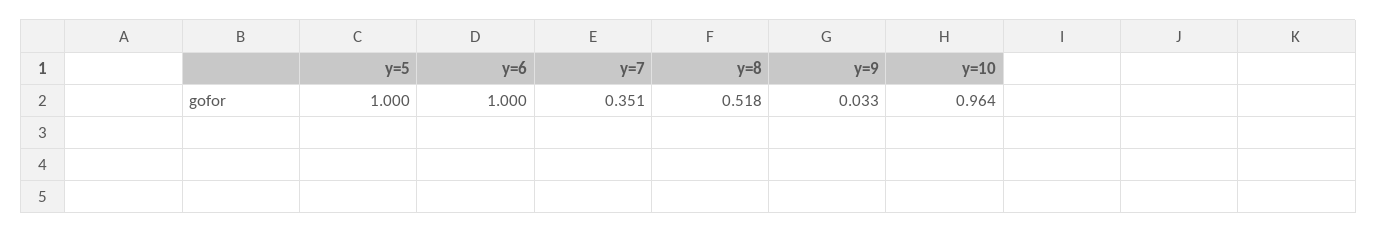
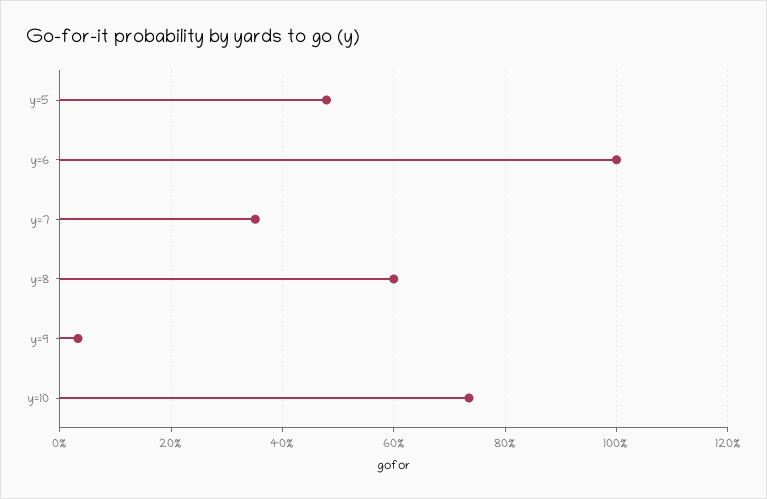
y=5: 1 -> 0.48
y=8: 0.518 -> 0.6
y=10: 0.964 -> 0.74

